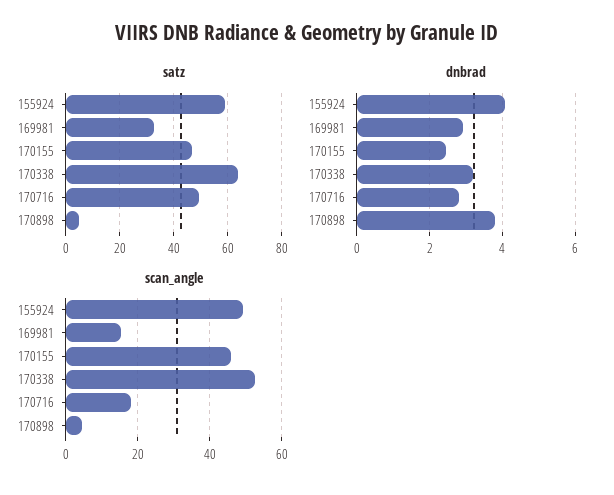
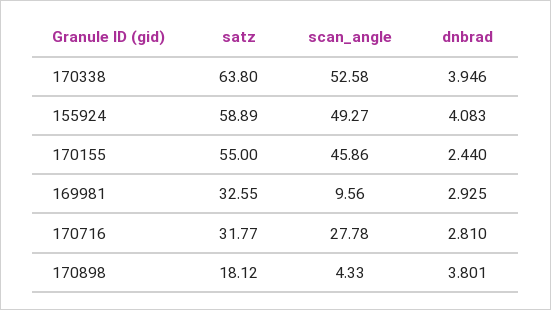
satz, 170155: 47.5 -> 55
satz, 170716: 50 -> 31.77
satz, 170898: 5 -> 18.12
dnbrad, 170338: 3.2 -> 3.946
scan_angle, 169981: 16 -> 9.56
scan_angle, 170716: 18 -> 27.78

